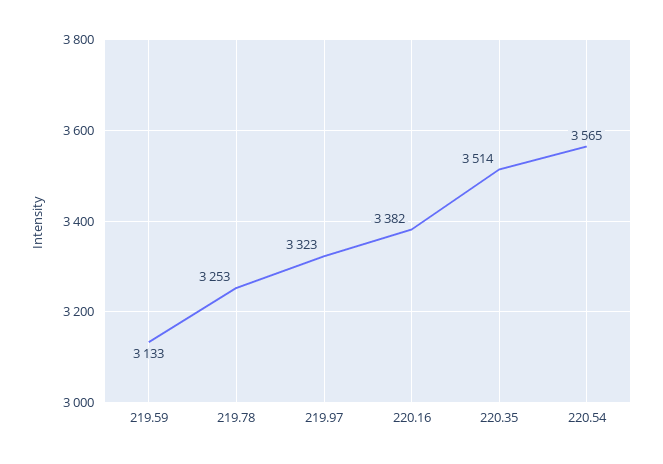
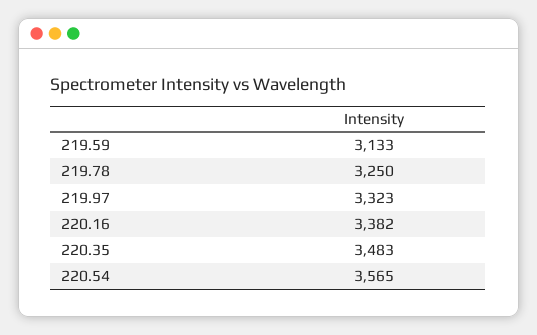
219.78: 3253 -> 3250
220.35: 3514 -> 3483

